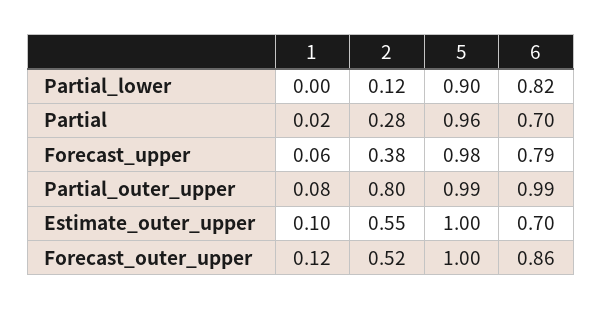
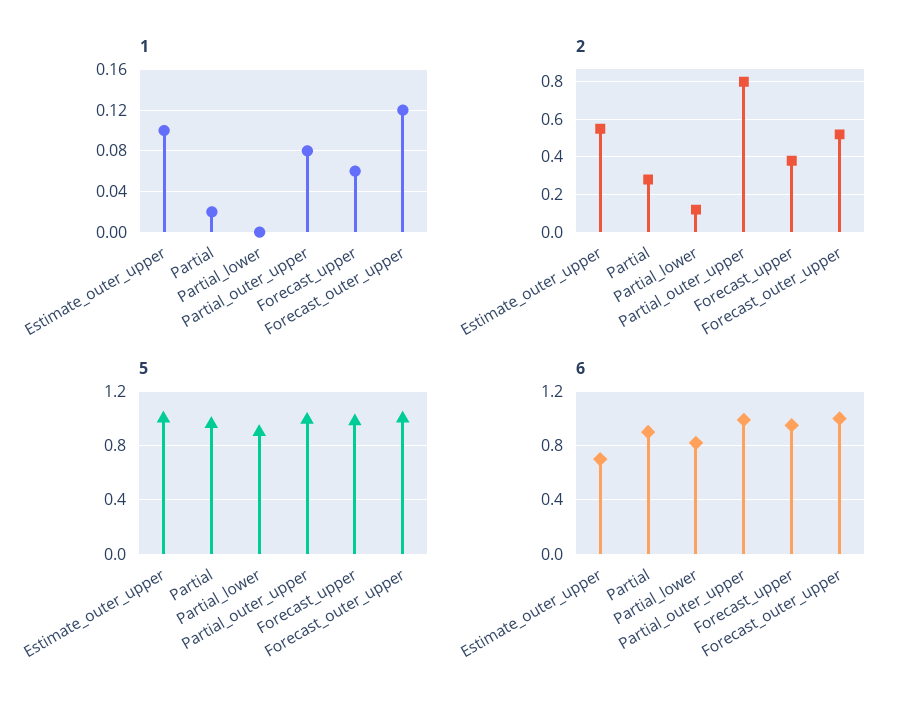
6, Partial: 0.7 -> 0.9
6, Forecast_upper: 0.79 -> 0.95
6, Forecast_outer_upper: 0.86 -> 1

